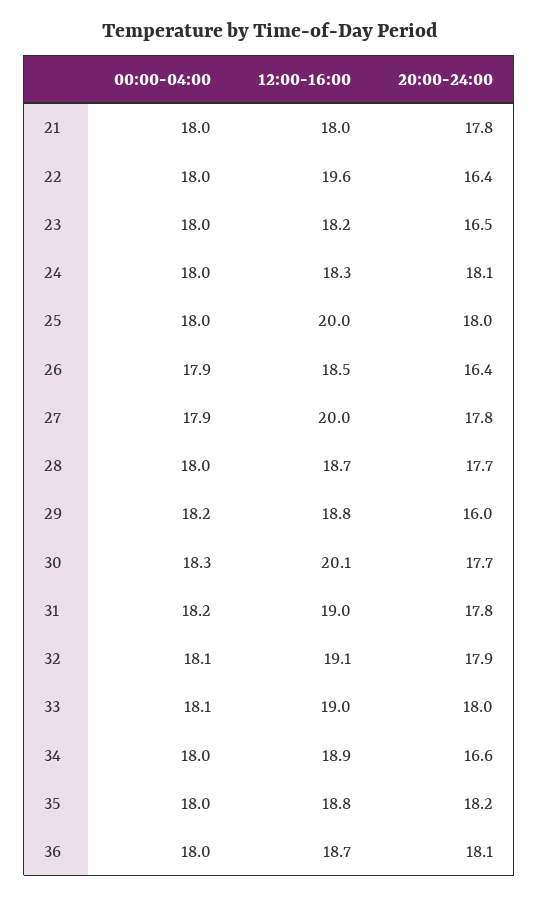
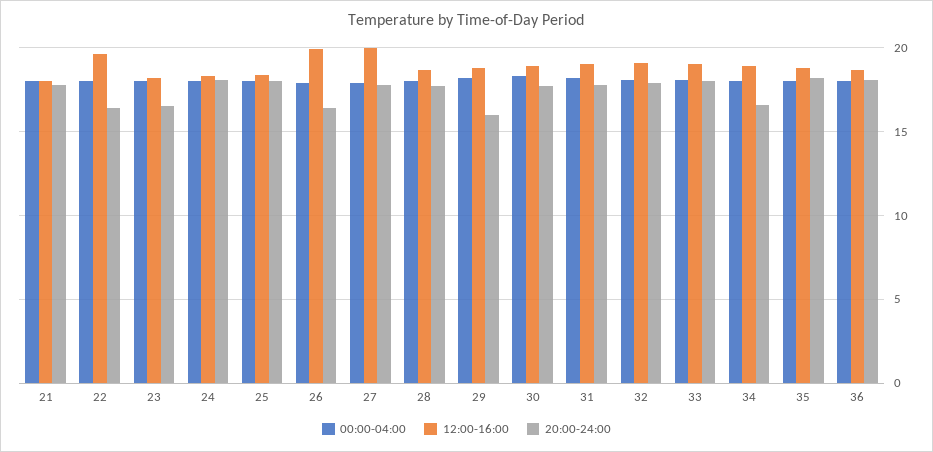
12:00-16:00, 25: 20 -> 18.5
12:00-16:00, 26: 18.5 -> 20
12:00-16:00, 30: 20.1 -> 19

